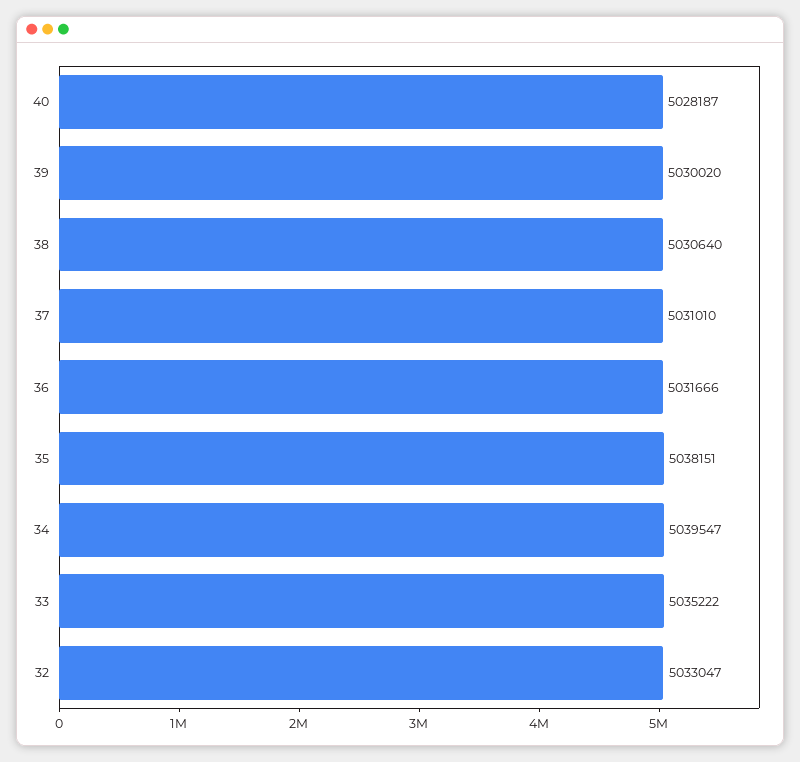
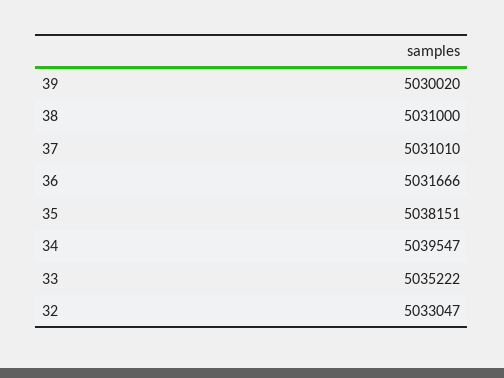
40: 5028187 -> none
38: 5030640 -> 5031000

